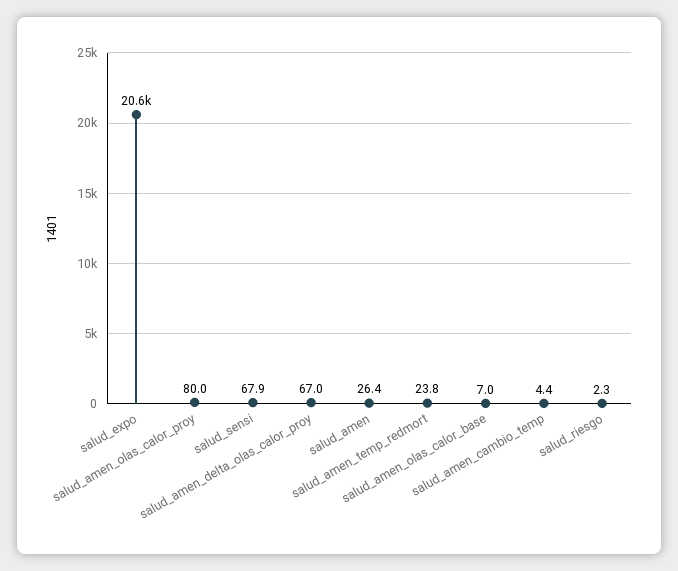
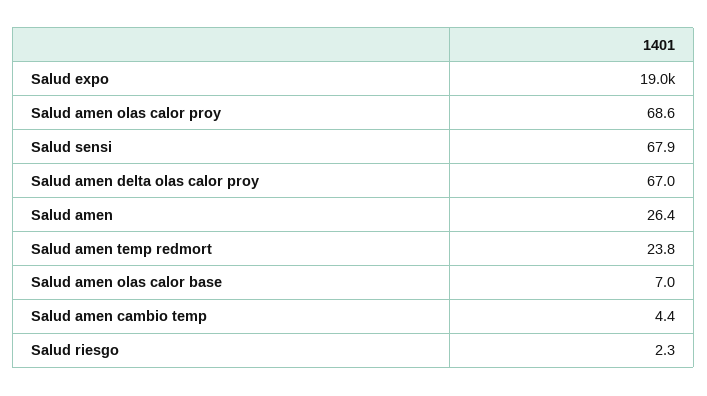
salud_expo: 20600 -> 19000
salud_amen_olas_calor_proy: 80 -> 68.6

